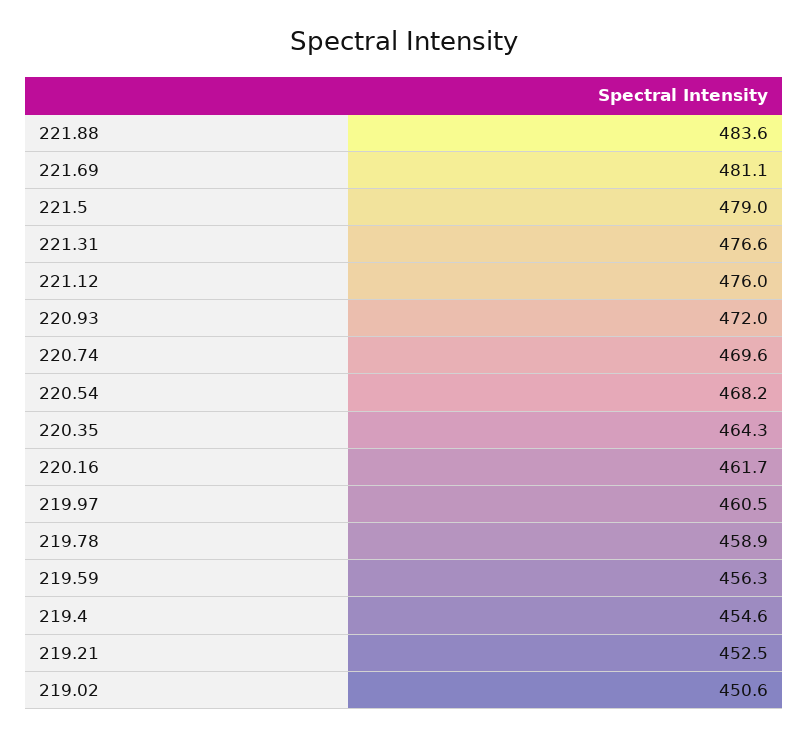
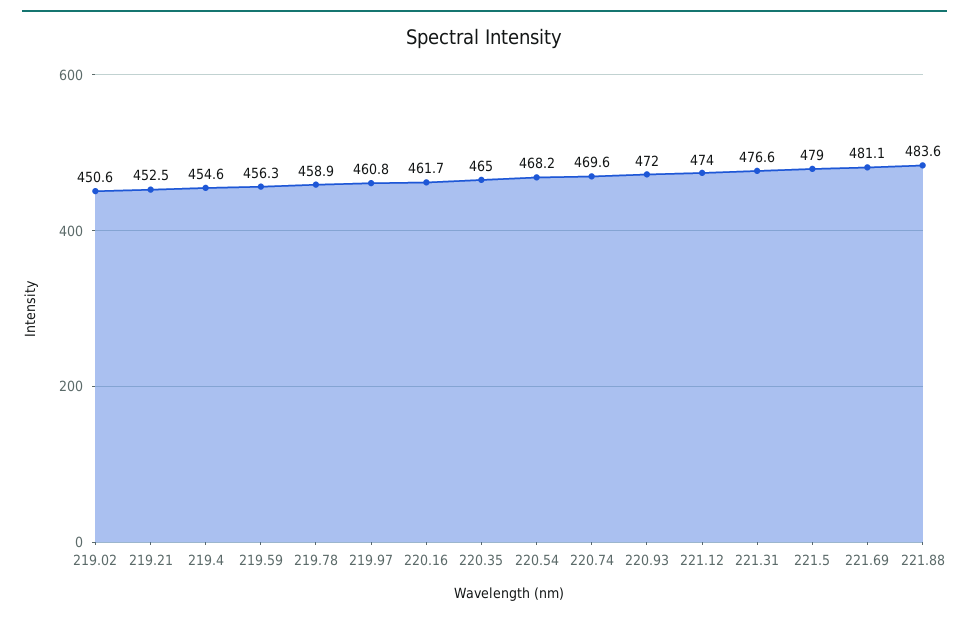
221.12: 476 -> 474
220.35: 464.3 -> 465
219.97: 460.5 -> 460.8

